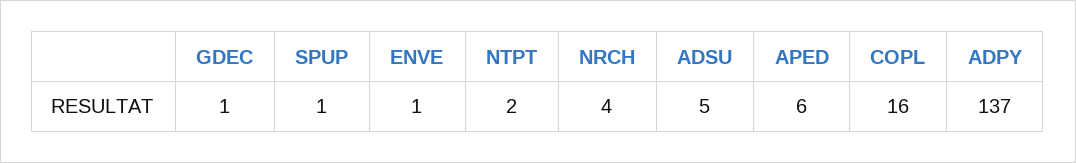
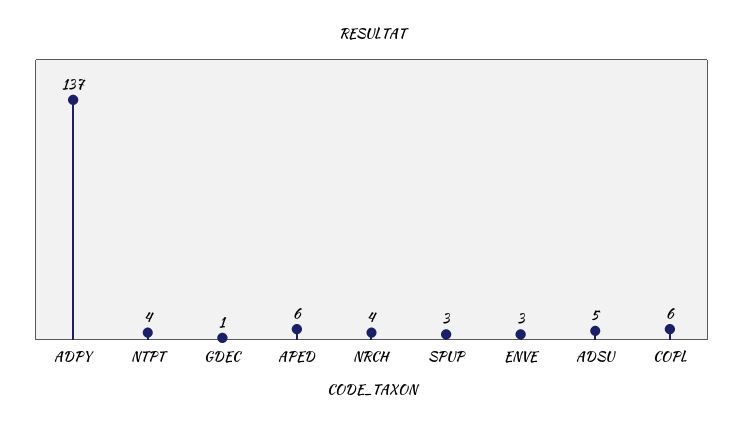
SPUP: 1 -> 3
ENVE: 1 -> 3
NTPT: 2 -> 4
COPL: 16 -> 6

